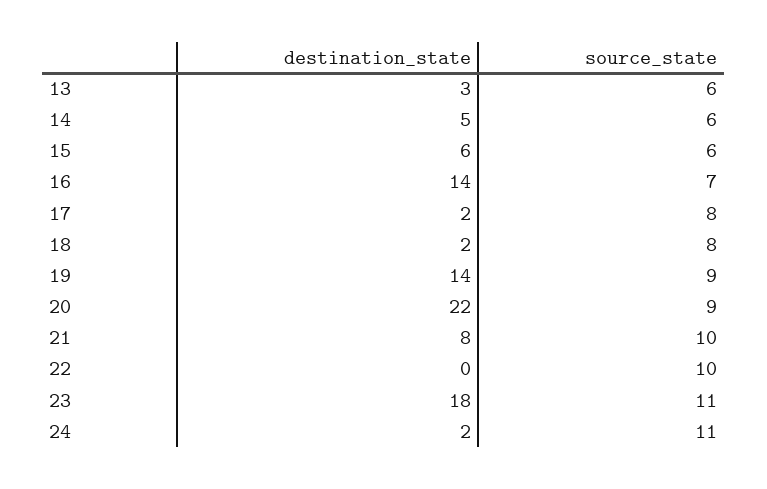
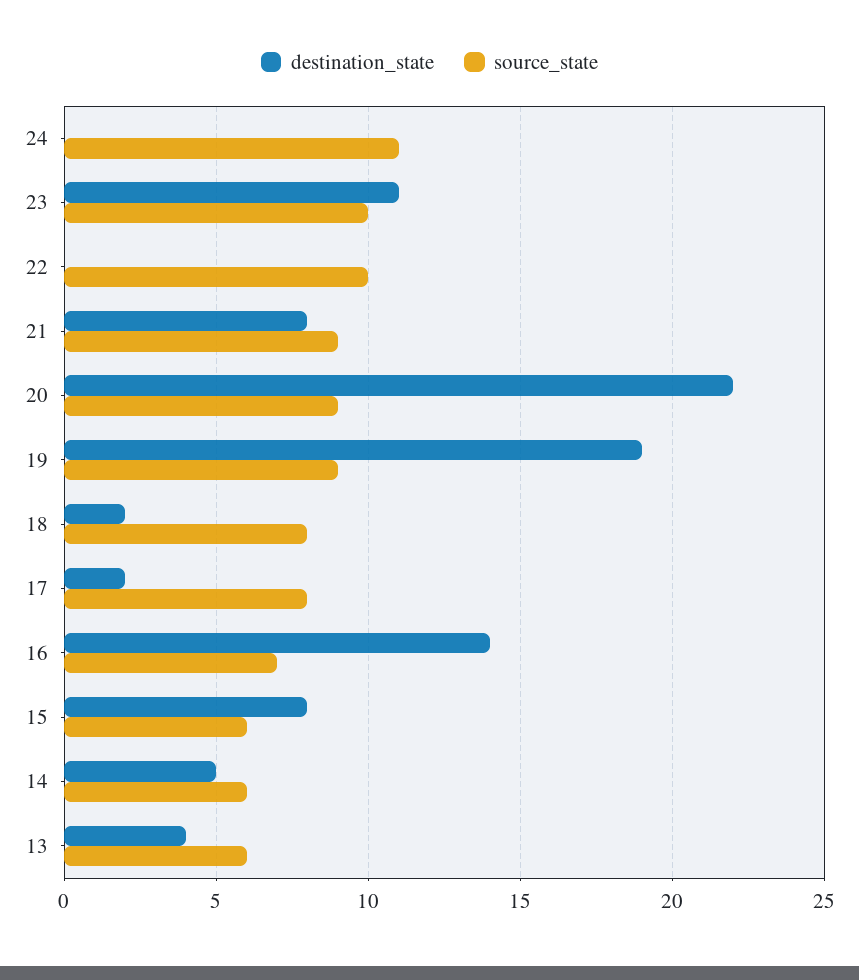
destination_state, 13: 3 -> 4
destination_state, 15: 6 -> 8
destination_state, 19: 14 -> 19
source_state, 21: 10 -> 9
destination_state, 23: 18 -> 11
source_state, 23: 11 -> 10
destination_state, 24: 2 -> 0

